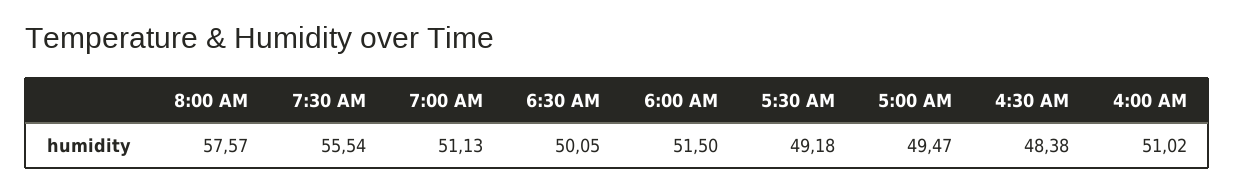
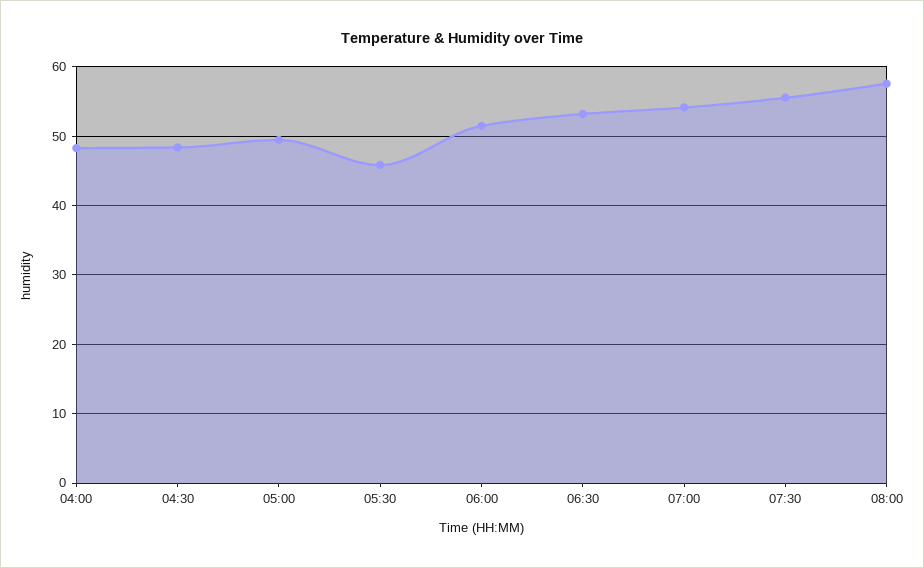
7:00 AM: 51.13 -> 54
6:30 AM: 50.05 -> 53
5:30 AM: 49.18 -> 46
4:00 AM: 51.02 -> 48

